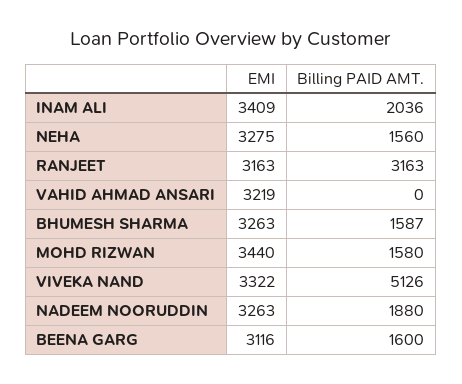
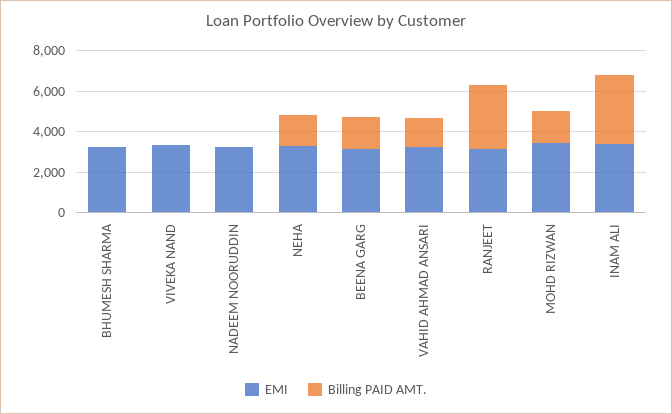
Billing PAID AMT., INAM ALI: 2036 -> 3500
Billing PAID AMT., VAHID AHMAD ANSARI: 0 -> 1500
Billing PAID AMT., BHUMESH SHARMA: 1587 -> 0
Billing PAID AMT., VIVEKA NAND: 5126 -> 0
Billing PAID AMT., NADEEM NOORUDDIN: 1880 -> 0

